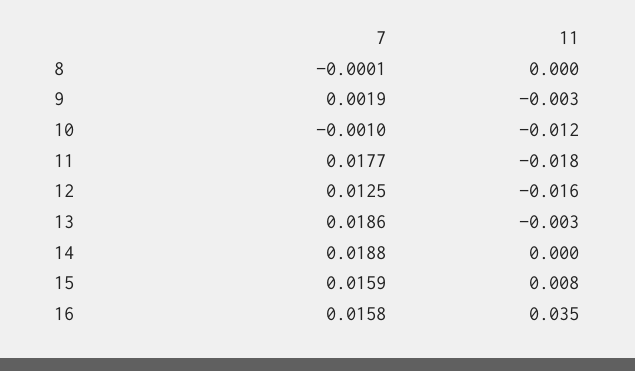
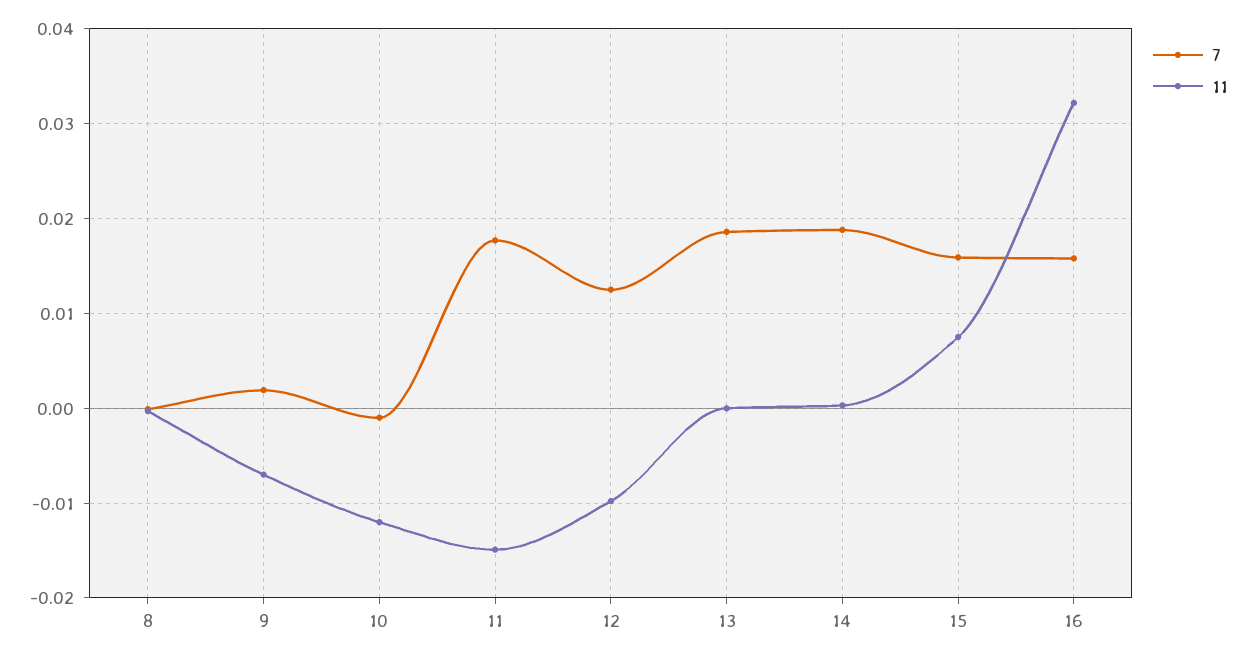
11, 9: -0.003 -> -0.007
11, 11: -0.018 -> -0.015
11, 12: -0.016 -> -0.01
11, 13: -0.003 -> 0
11, 16: 0.035 -> 0.032

